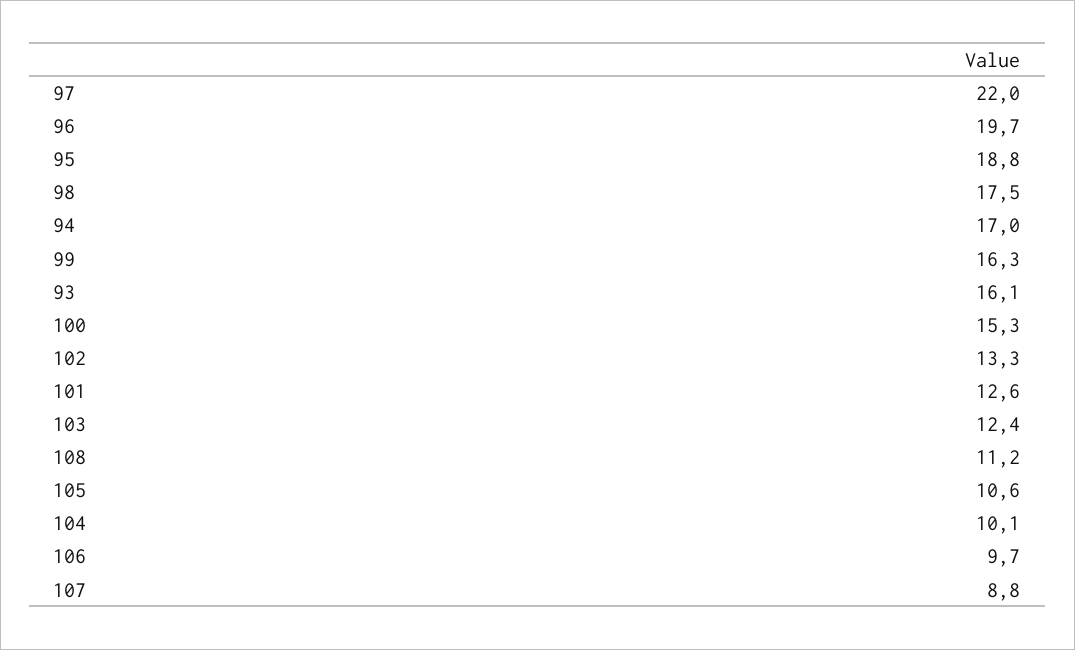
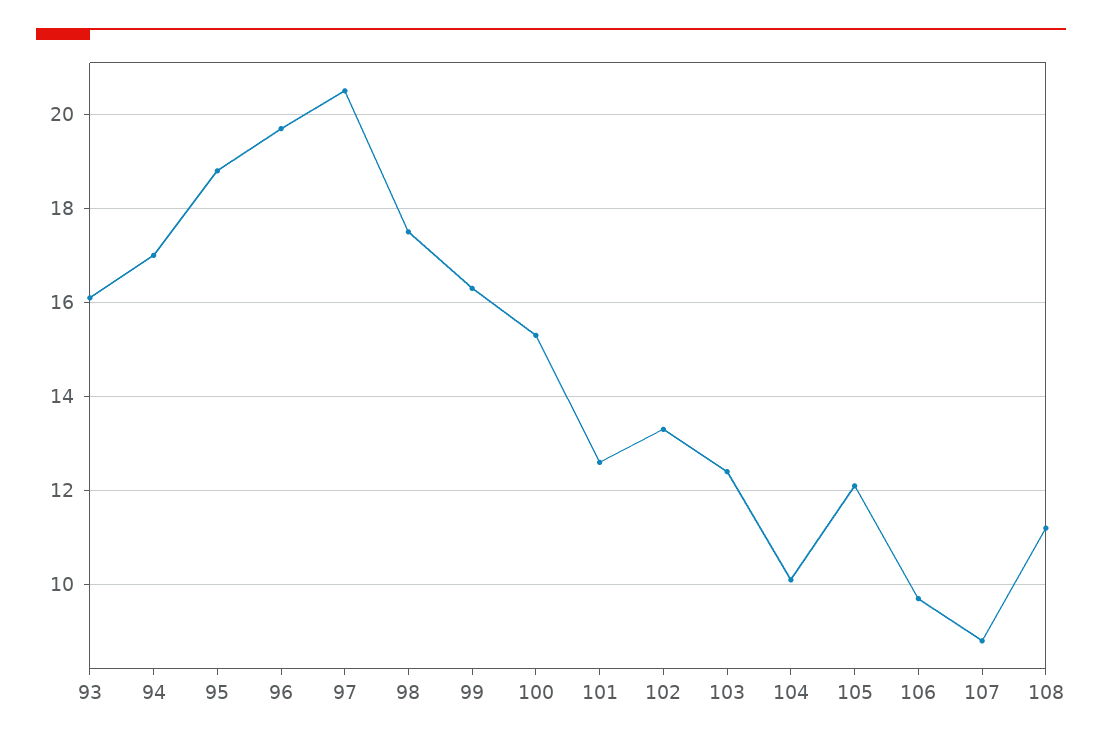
97: 22 -> 20.5
105: 10.6 -> 12

